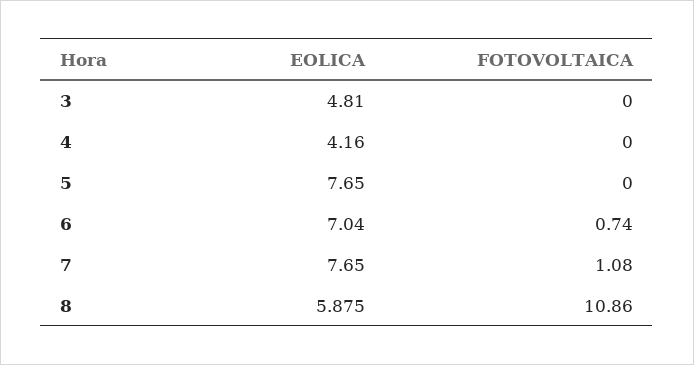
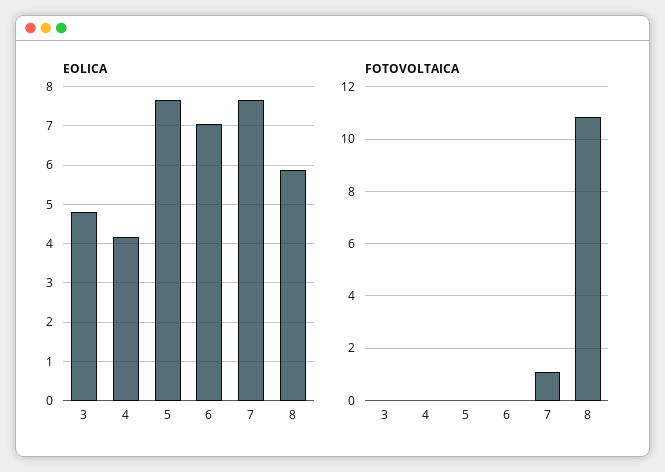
FOTOVOLTAICA, 6: 0.74 -> 0

